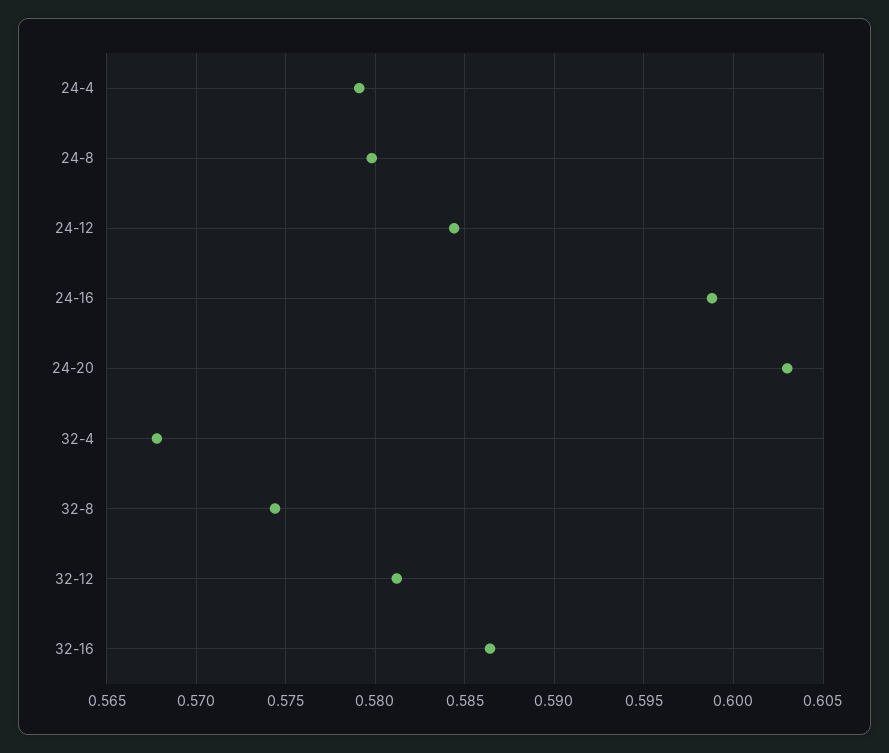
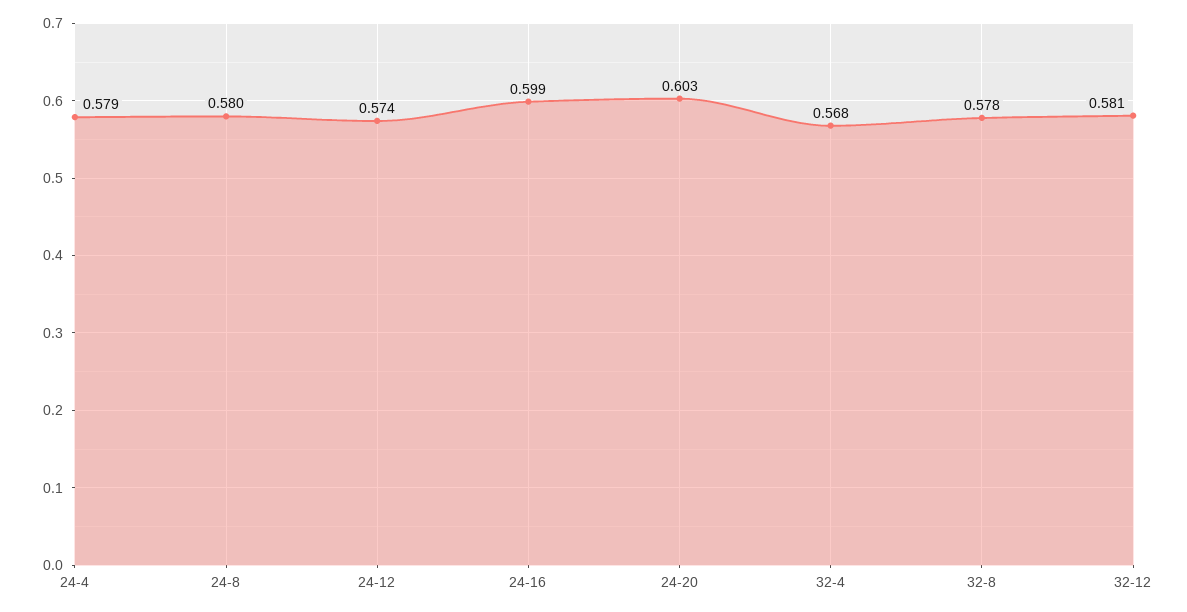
24-12: 0.5845 -> 0.574
32-8: 0.5745 -> 0.578
32-16: 0.5865 -> none

